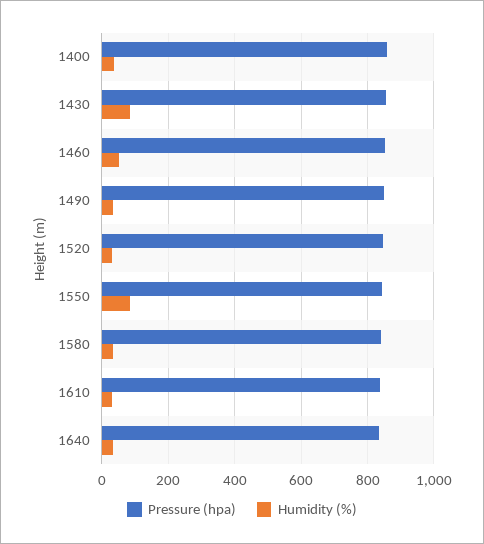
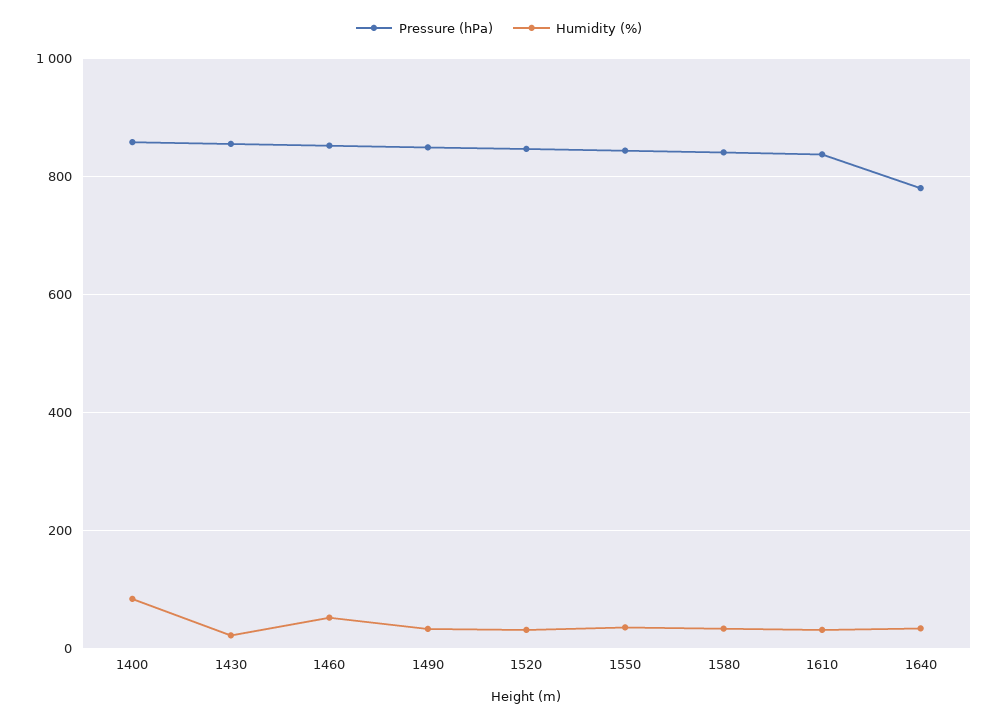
Humidity (%), 1400: 40 -> 80
Humidity (%), 1430: 80 -> 20
Humidity (%), 1550: 80 -> 40
Pressure (hpa), 1640: 840 -> 780

